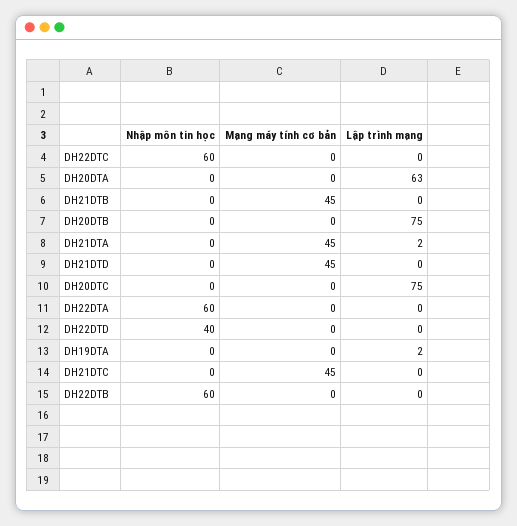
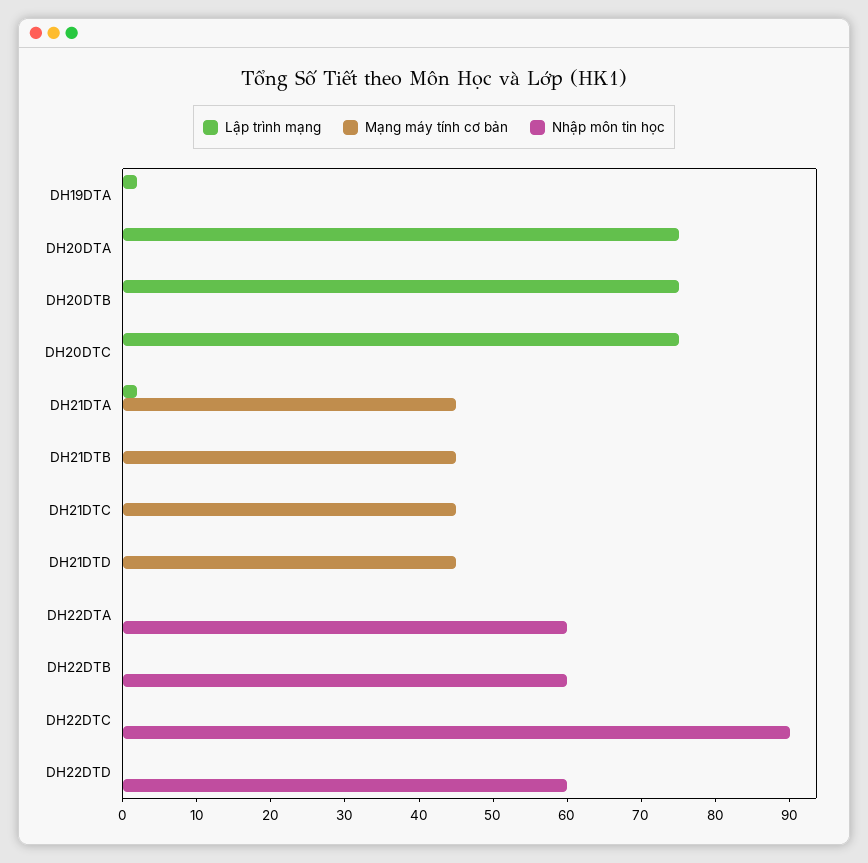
Nhập môn tin học, DH22DTC: 60 -> 90
Lập trình mạng, DH20DTA: 63 -> 75
Nhập môn tin học, DH22DTD: 40 -> 60

